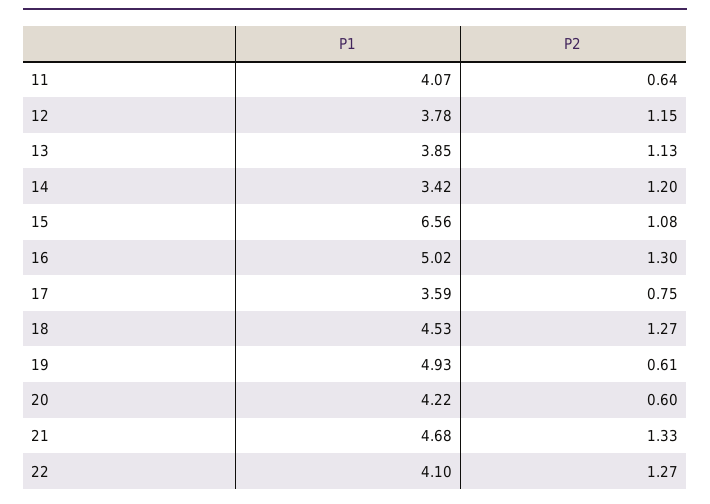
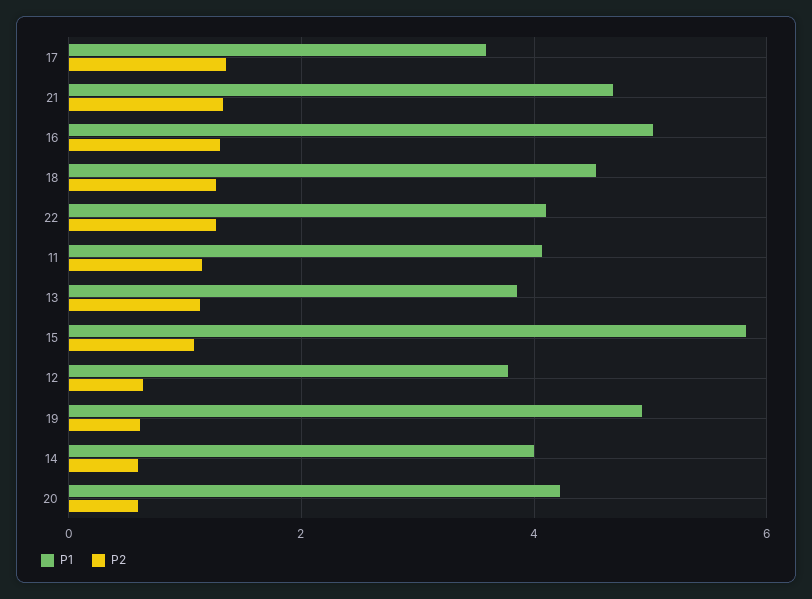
P2, 11: 0.64 -> 1.2
P2, 12: 1.15 -> 0.6
P1, 14: 3.42 -> 4
P2, 14: 1.2 -> 0.6
P1, 15: 6.56 -> 5.8
P2, 17: 0.75 -> 1.4

